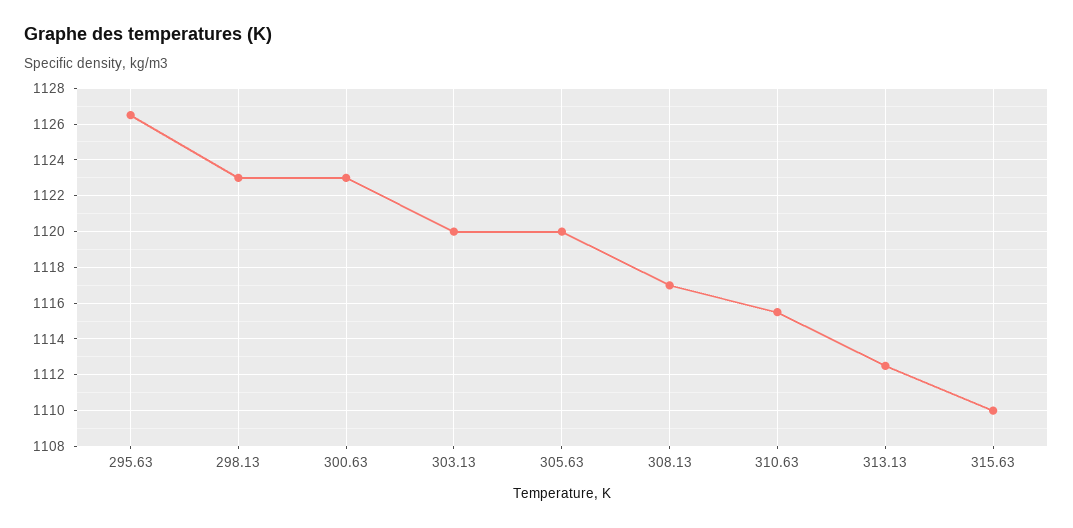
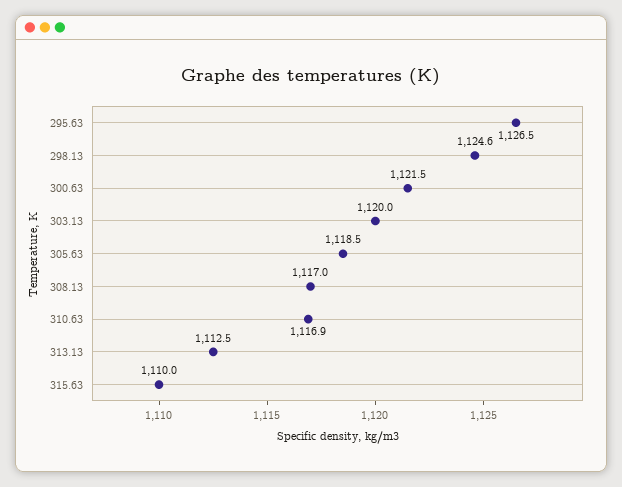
298.13: 1123 -> 1124.6
300.63: 1123 -> 1121.5
305.63: 1120 -> 1118.5
310.63: 1115.5 -> 1116.9

